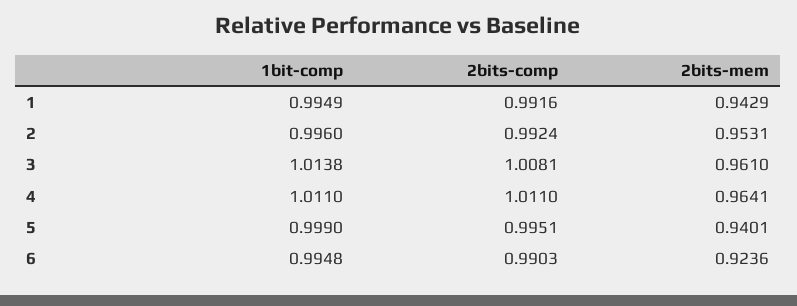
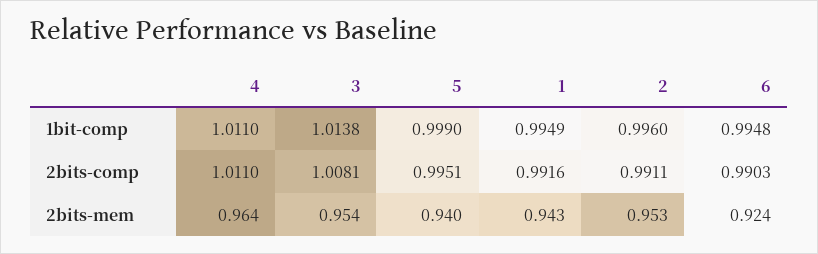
2bits-comp, 2: 0.9924 -> 0.9911
2bits-mem, 3: 0.961 -> 0.954

